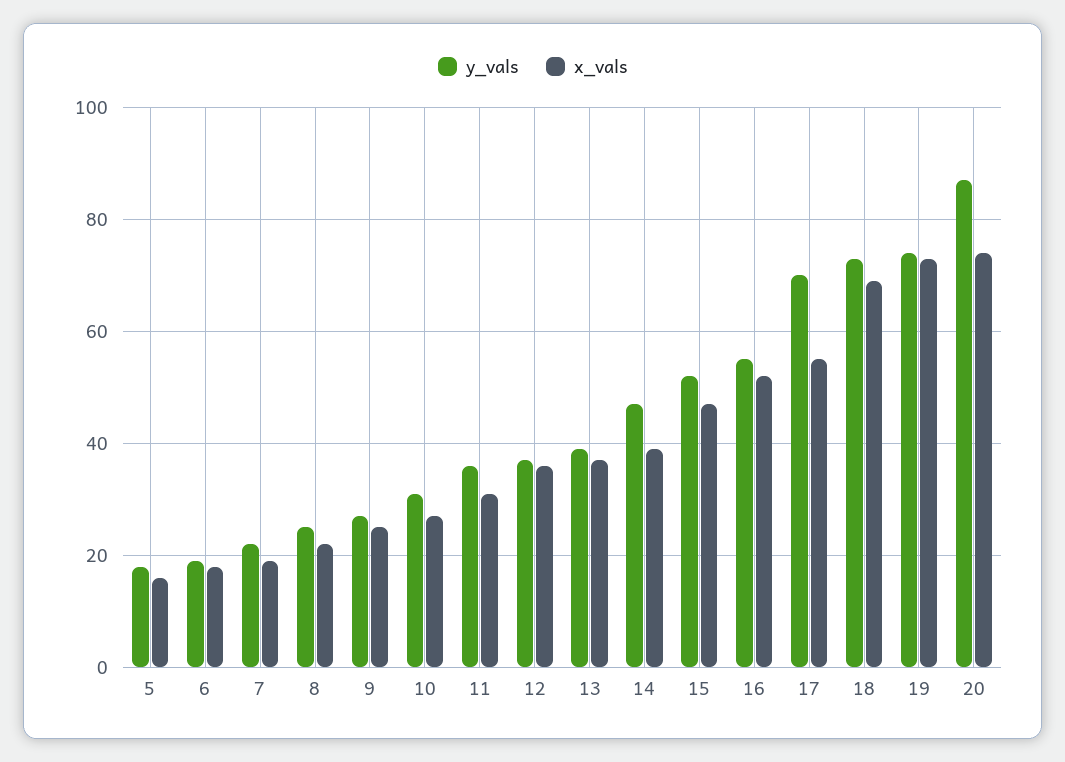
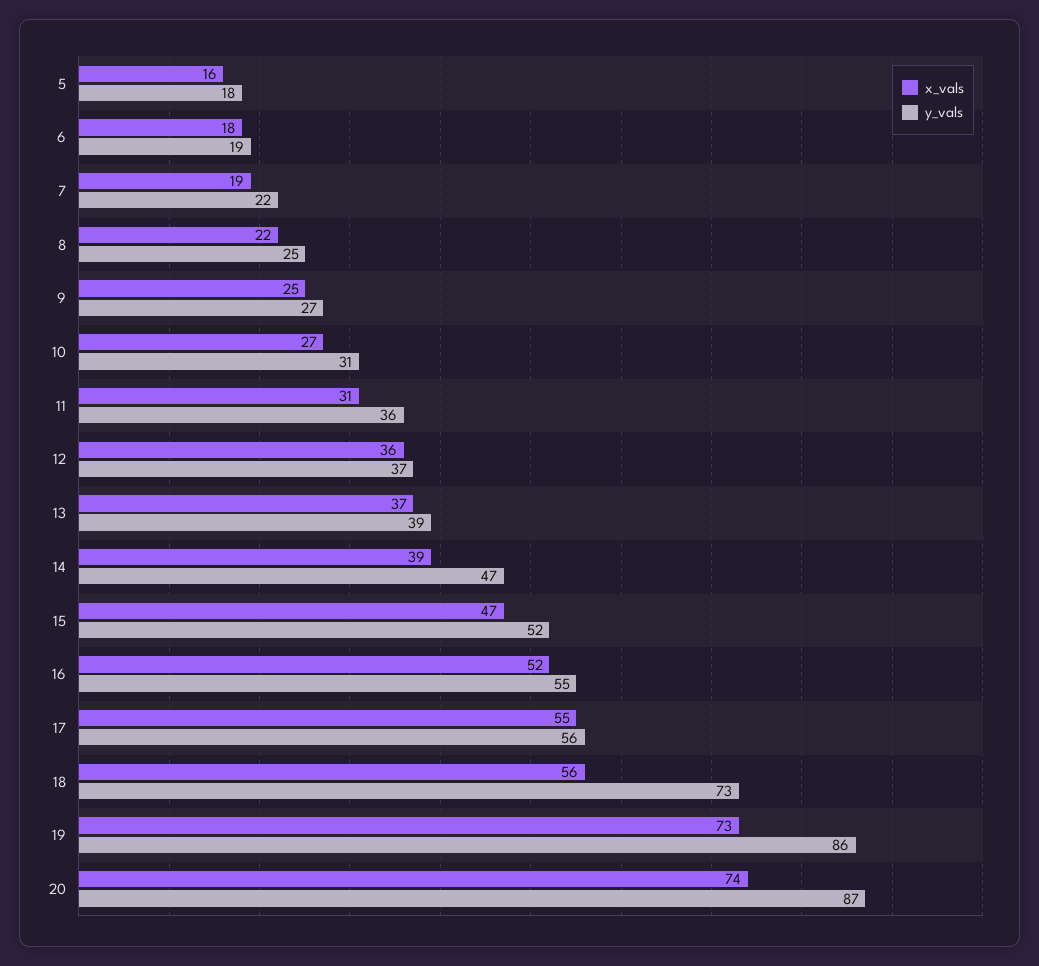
y_vals, 17: 70 -> 56
x_vals, 18: 70 -> 56
y_vals, 19: 75 -> 86

